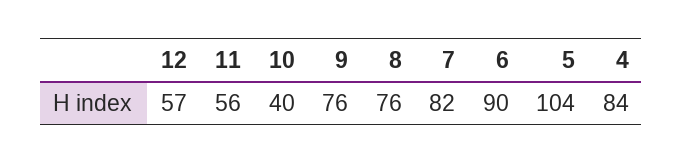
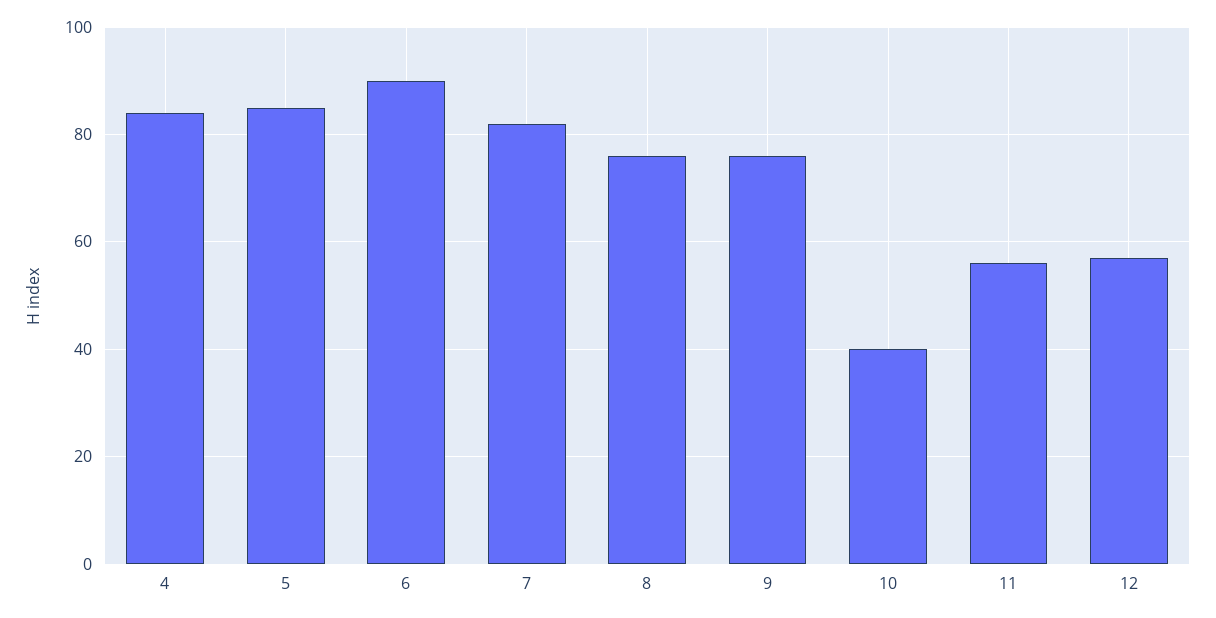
5: 104 -> 85

